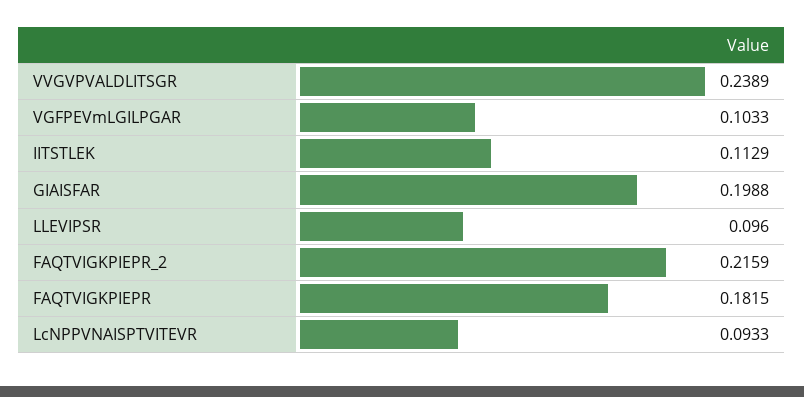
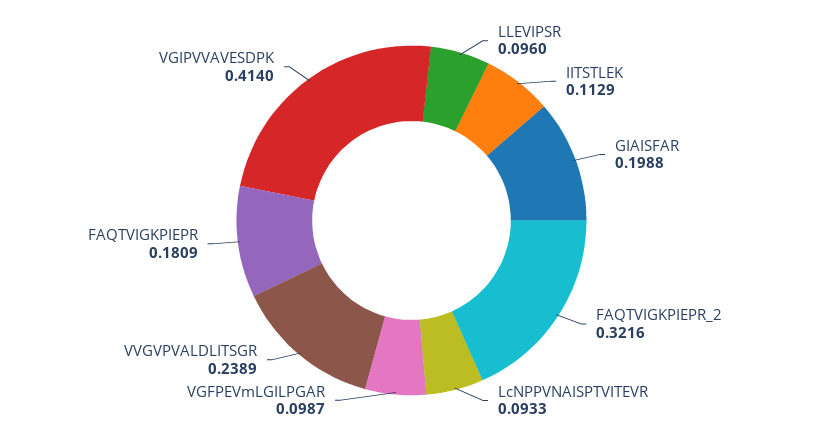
VGFPEVmLGILPGAR: 0.1033 -> 0.0987
FAQTVIGKPIEPR_2: 0.2159 -> 0.3216
FAQTVIGKPIEPR: 0.1815 -> 0.1809
VGIPVVAVESDPK: none -> 0.414

